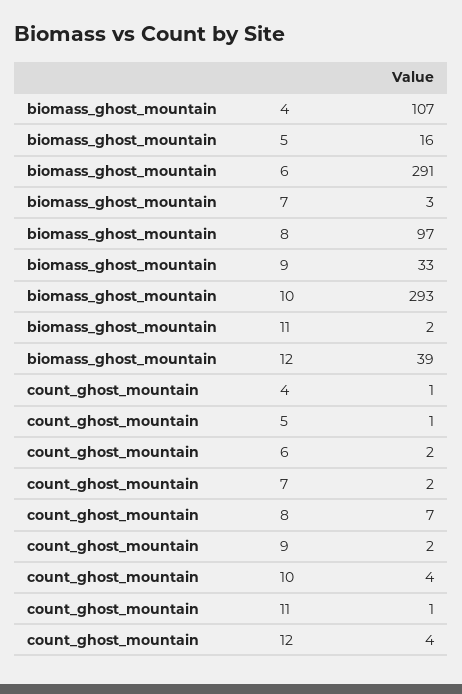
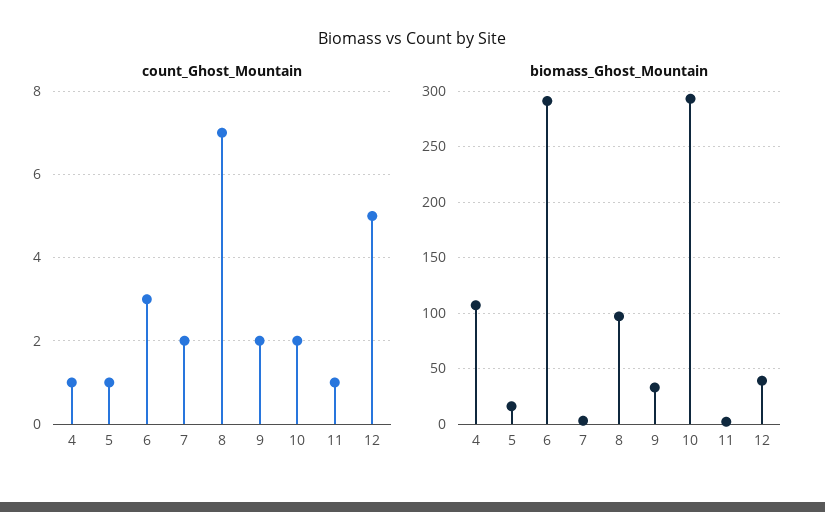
count_ghost_mountain, 6: 2 -> 3
count_ghost_mountain, 10: 4 -> 2
count_ghost_mountain, 12: 4 -> 5

